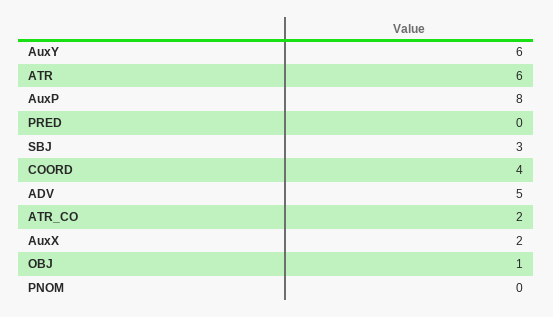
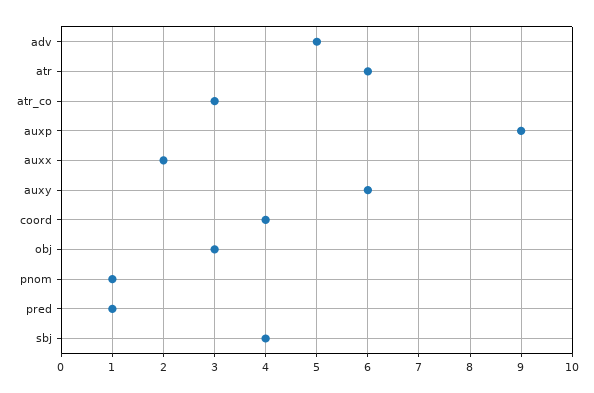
AuxP: 8 -> 9
PRED: 0 -> 1
SBJ: 3 -> 4
ATR_CO: 2 -> 3
OBJ: 1 -> 3
PNOM: 0 -> 1

